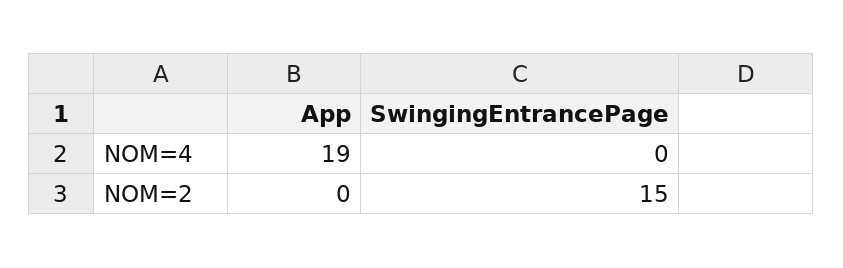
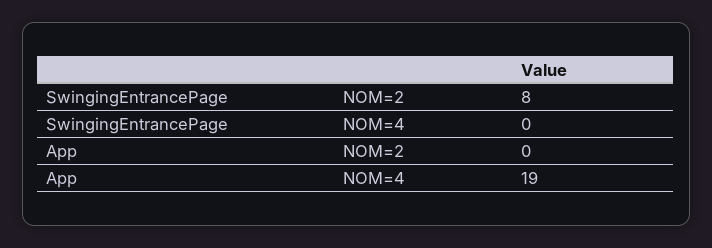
SwingingEntrancePage, NOM=2: 15 -> 8

